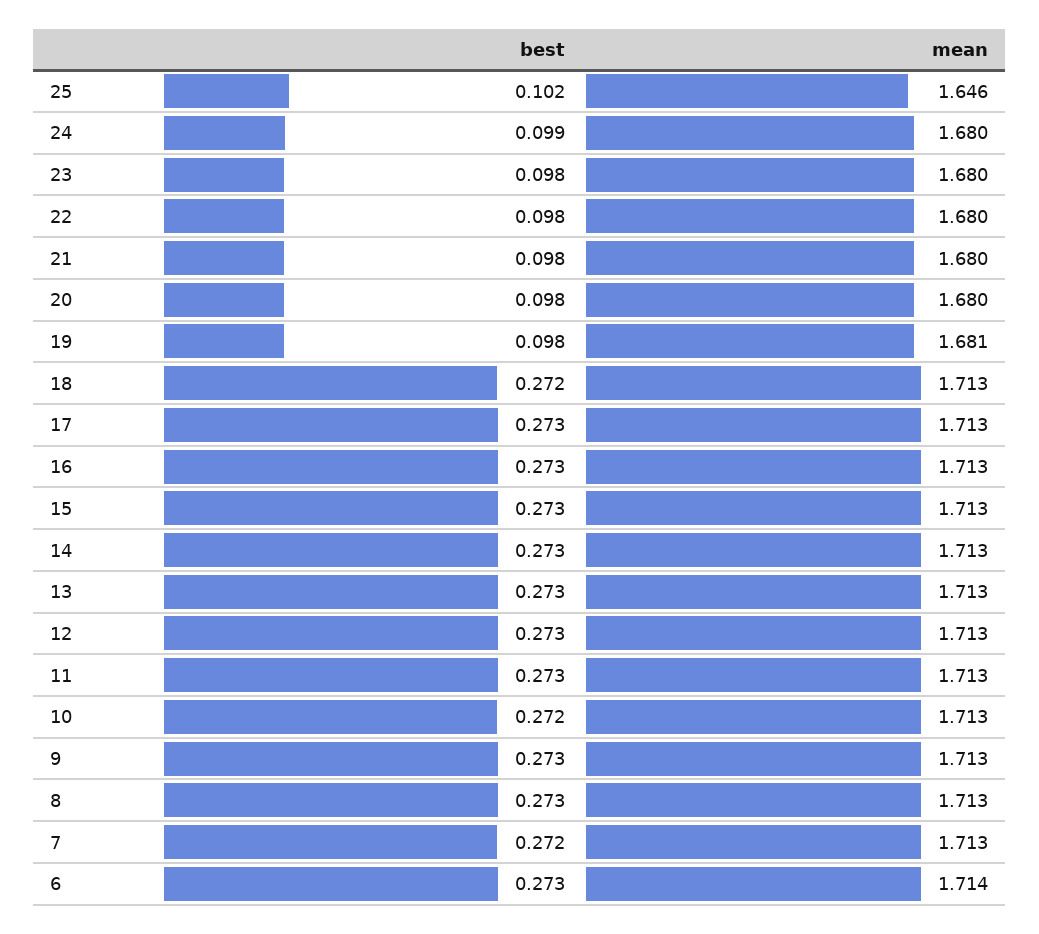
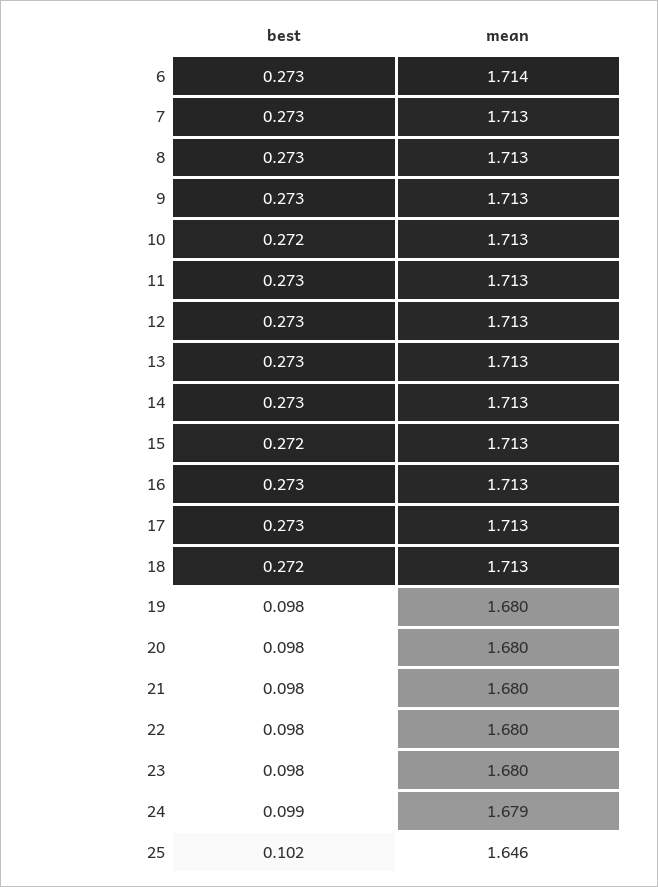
mean, 24: 1.68 -> 1.679
mean, 19: 1.681 -> 1.68
best, 15: 0.273 -> 0.272
best, 7: 0.272 -> 0.273

